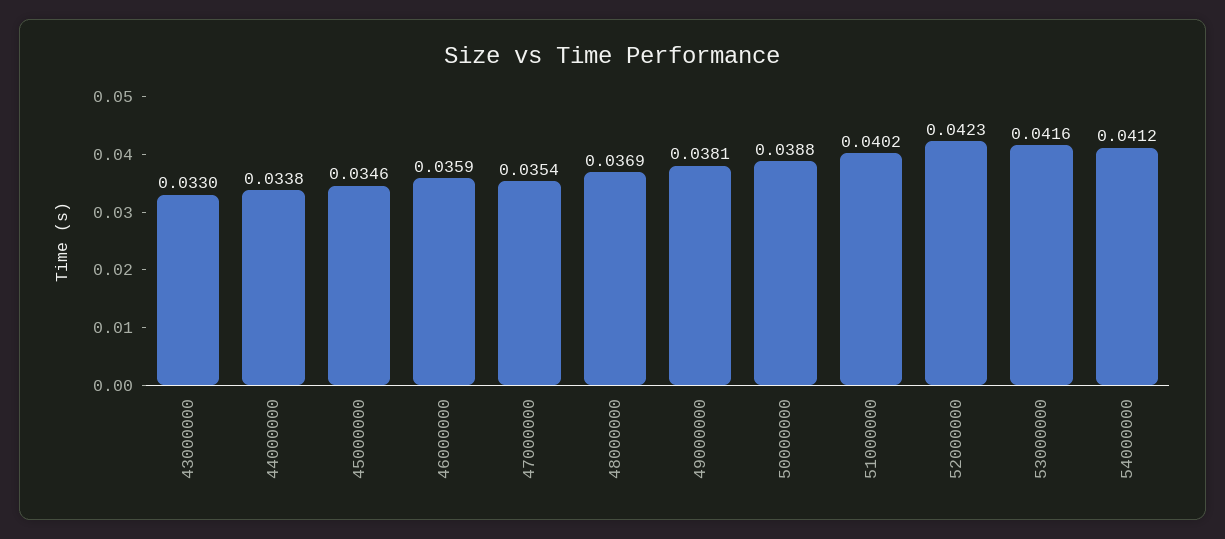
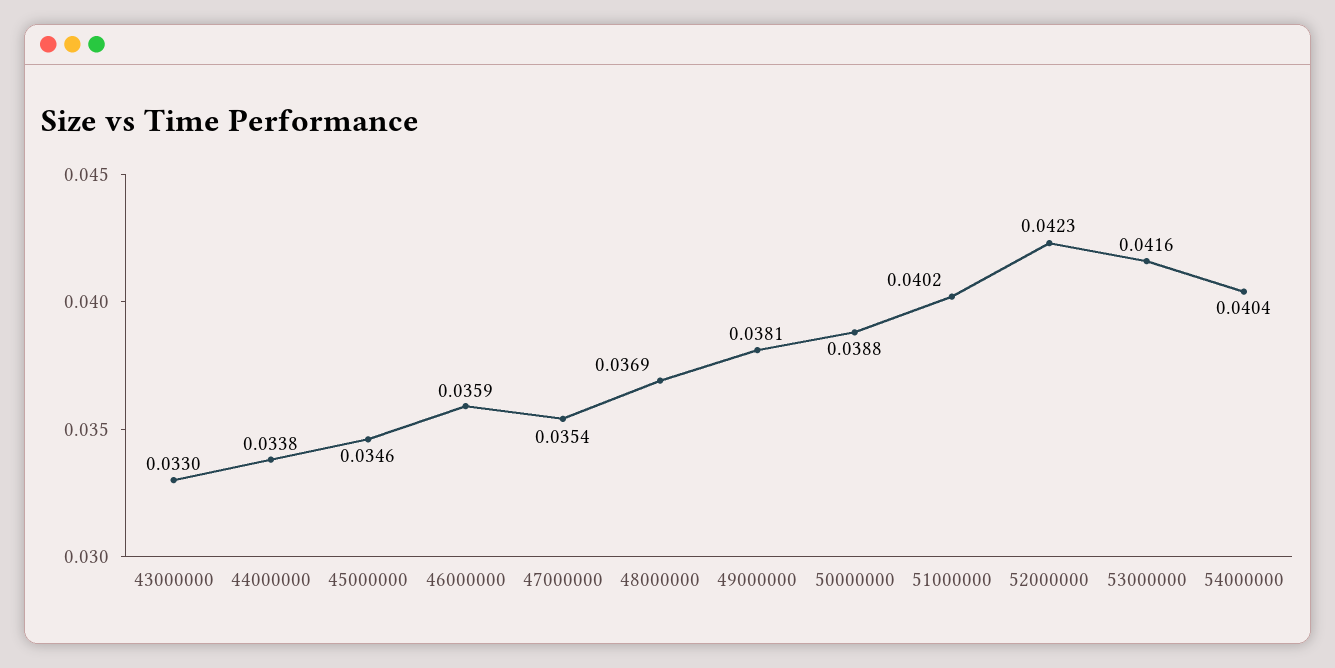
54000000: 0.0412 -> 0.0404

